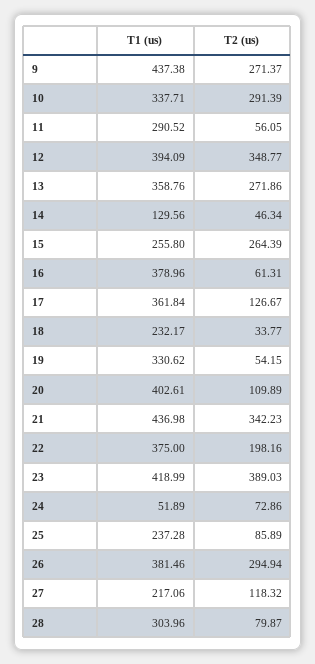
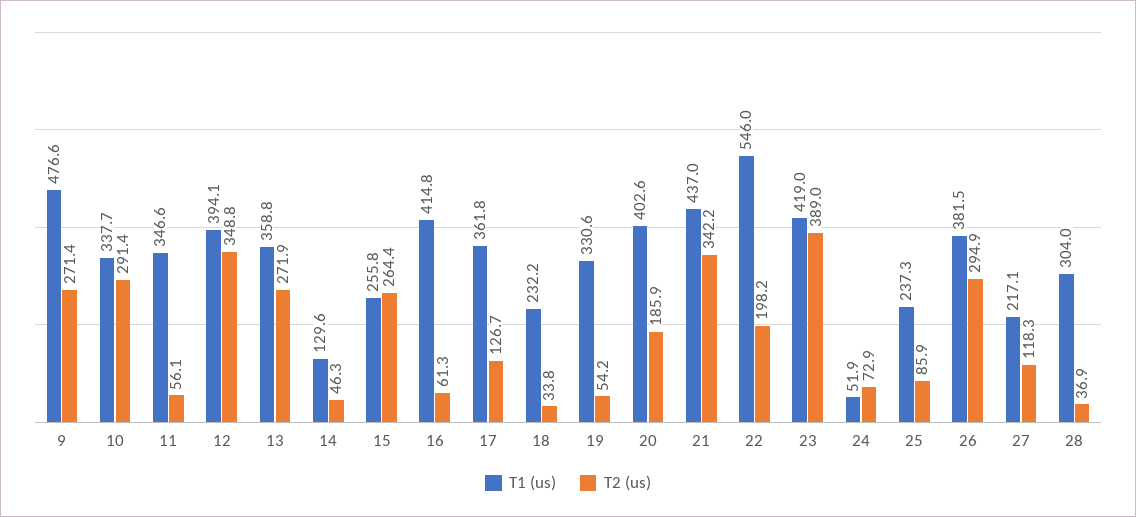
T1 (us), 9: 437.38 -> 476.6
T1 (us), 11: 290.52 -> 346.6
T1 (us), 16: 378.96 -> 414.8
T2 (us), 20: 109.89 -> 185.9
T1 (us), 22: 375 -> 546
T2 (us), 28: 79.87 -> 36.9

